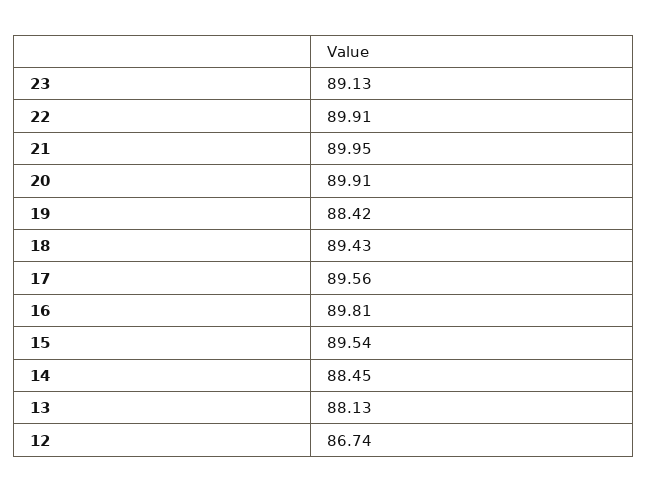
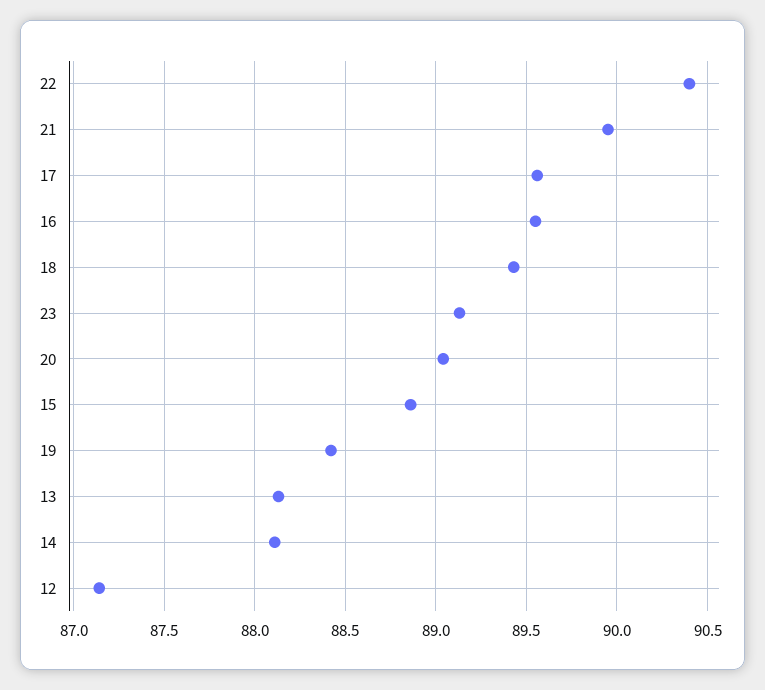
22: 89.91 -> 90.4
20: 89.91 -> 89.05
16: 89.81 -> 89.55
15: 89.54 -> 88.85
14: 88.45 -> 88.1
12: 86.74 -> 87.15

